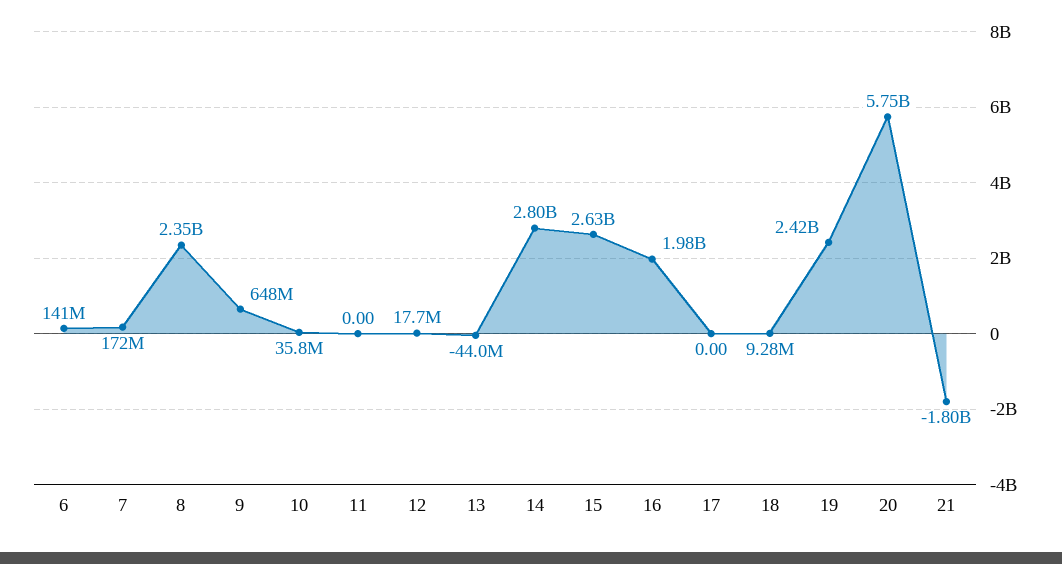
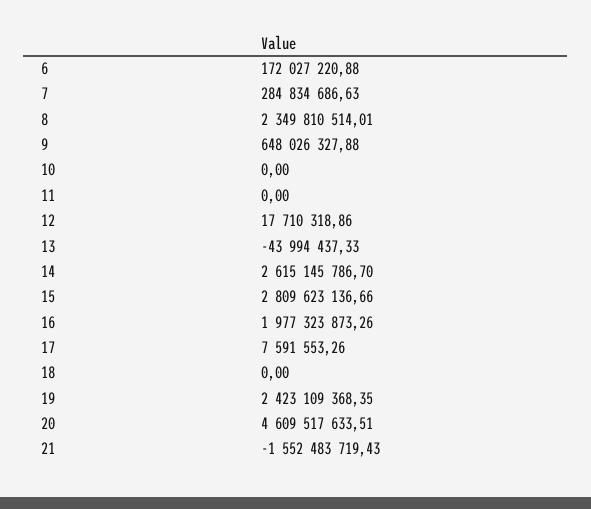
6: 141000000 -> 172027220.88
7: 172000000 -> 284834686.63
10: 35800000 -> 0
14: 2800000000 -> 2615145786.7
15: 2630000000 -> 2809623136.66
17: 0 -> 7591553.26
18: 9280000 -> 0
20: 5750000000 -> 4609517633.51
21: -1800000000 -> -1552483719.43

